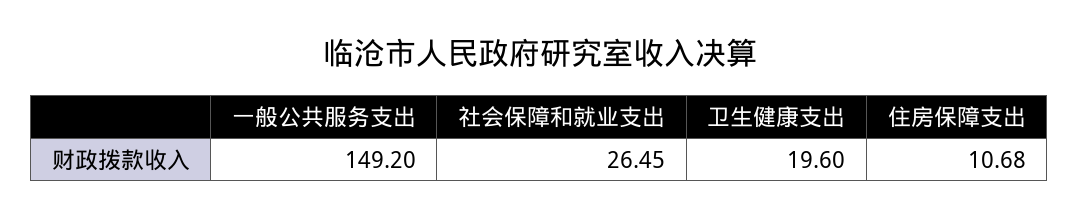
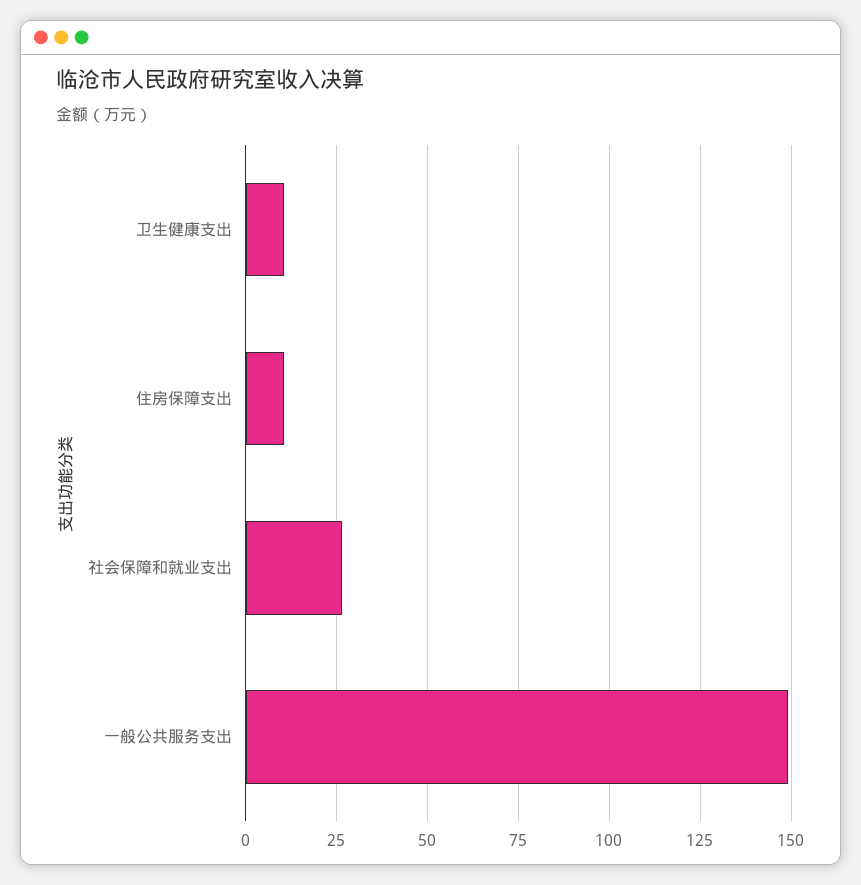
卫生健康支出: 19.6 -> 10

